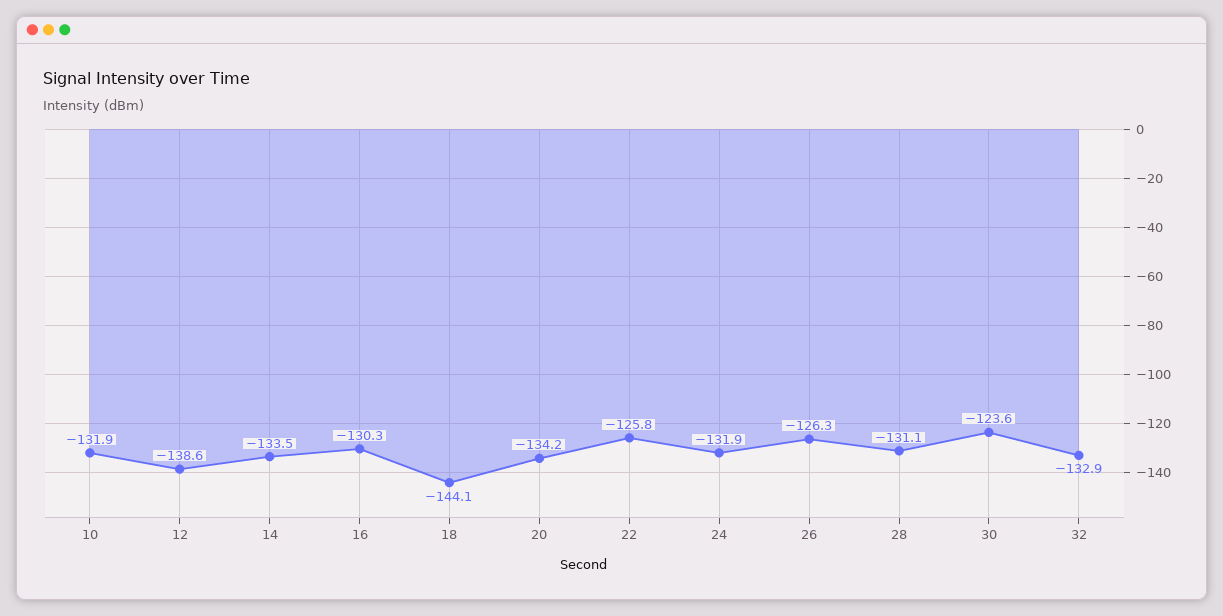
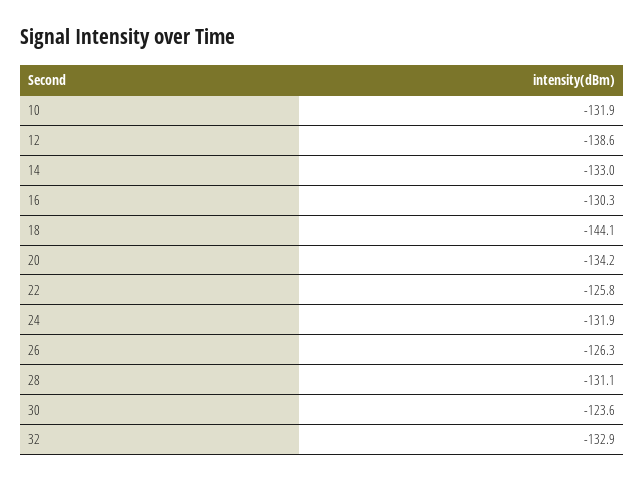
14: -133.5 -> -133

